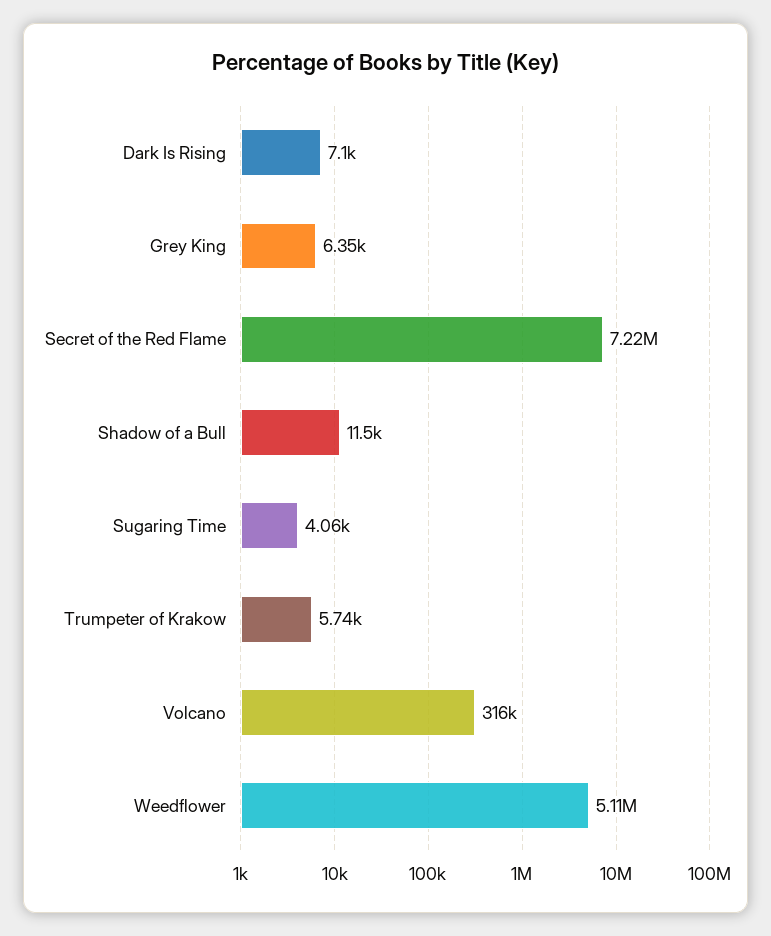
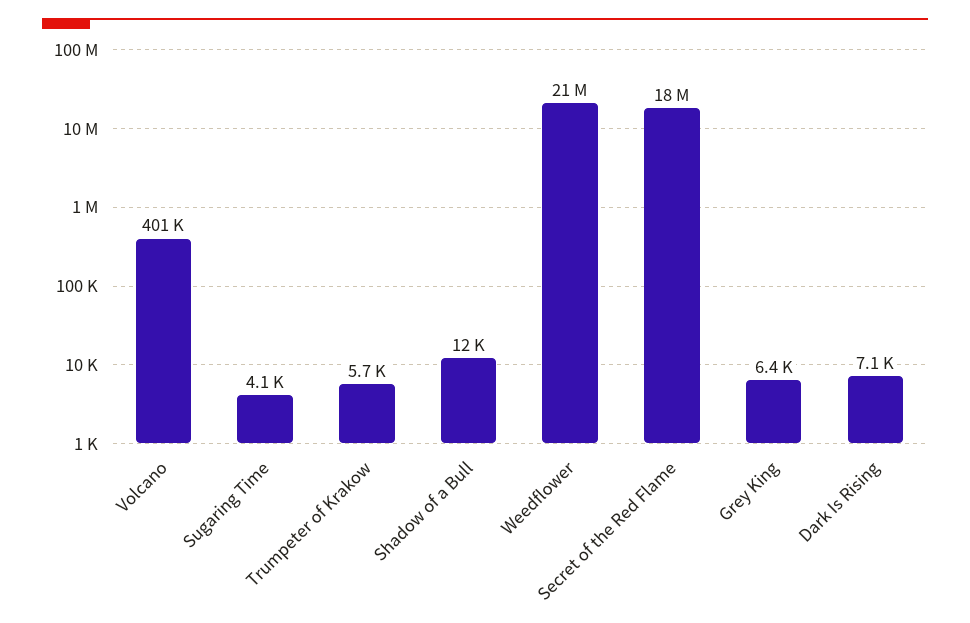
Secret of the Red Flame: 7220000 -> 18000000
Volcano: 316000 -> 401000
Weedflower: 5110000 -> 21000000

